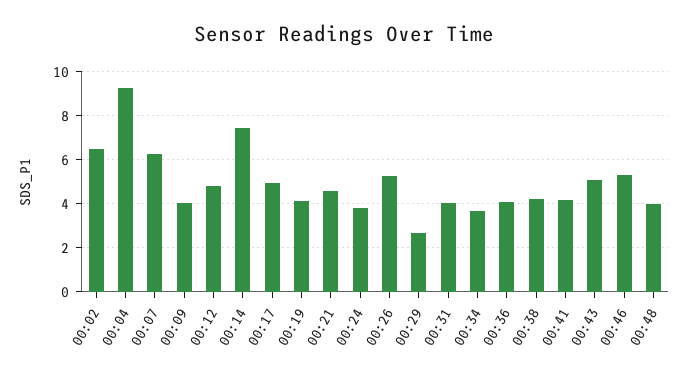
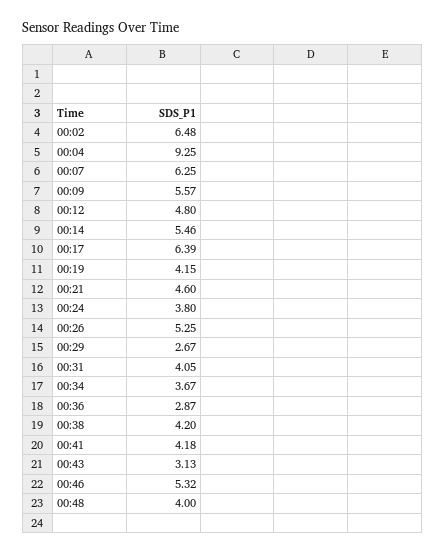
00:09: 4 -> 5.57
00:14: 7.5 -> 5.46
00:17: 5 -> 6.39
00:36: 4 -> 2.87
00:43: 5 -> 3.13

